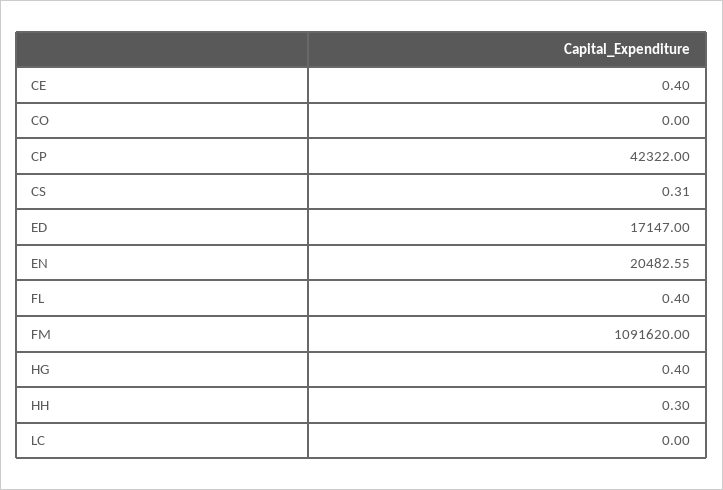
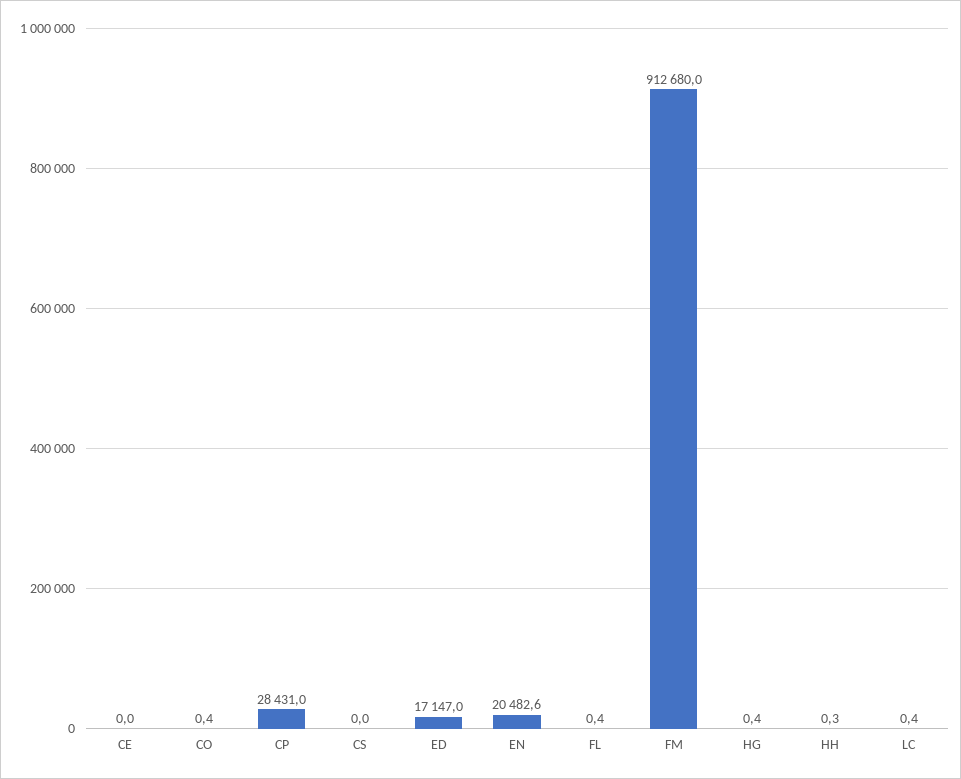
CE: 0.4 -> 0
CO: 0 -> 0.4
CP: 42322 -> 28431
CS: 0.31 -> 0
FM: 1091620 -> 912680
LC: 0 -> 0.4

